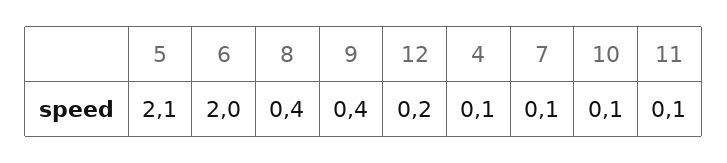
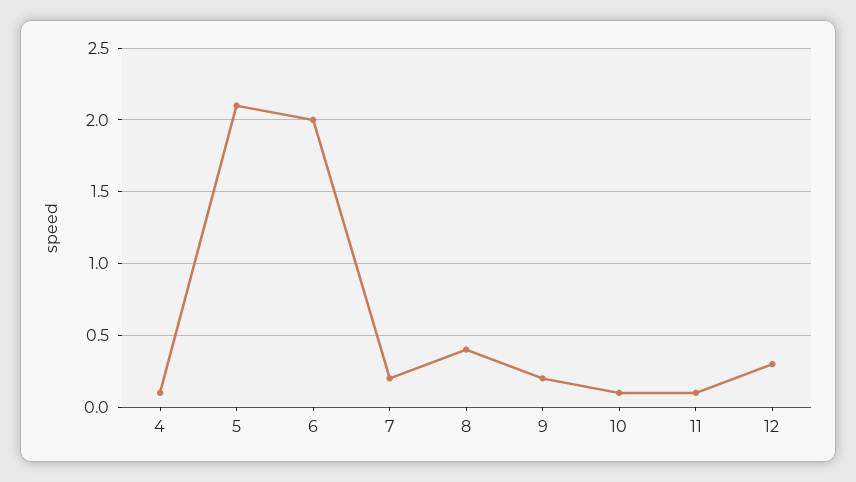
9: 0.4 -> 0.2
12: 0.2 -> 0.3
7: 0.1 -> 0.2

